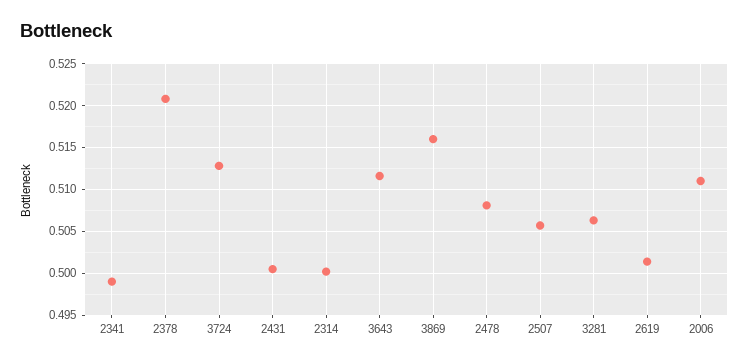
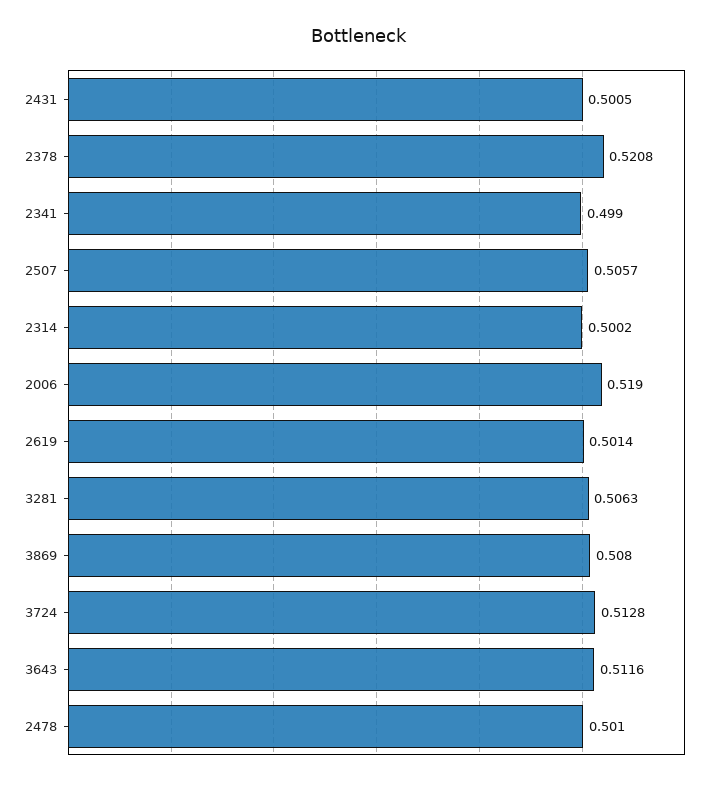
3869: 0.516 -> 0.508
2478: 0.508 -> 0.501
2006: 0.511 -> 0.519

